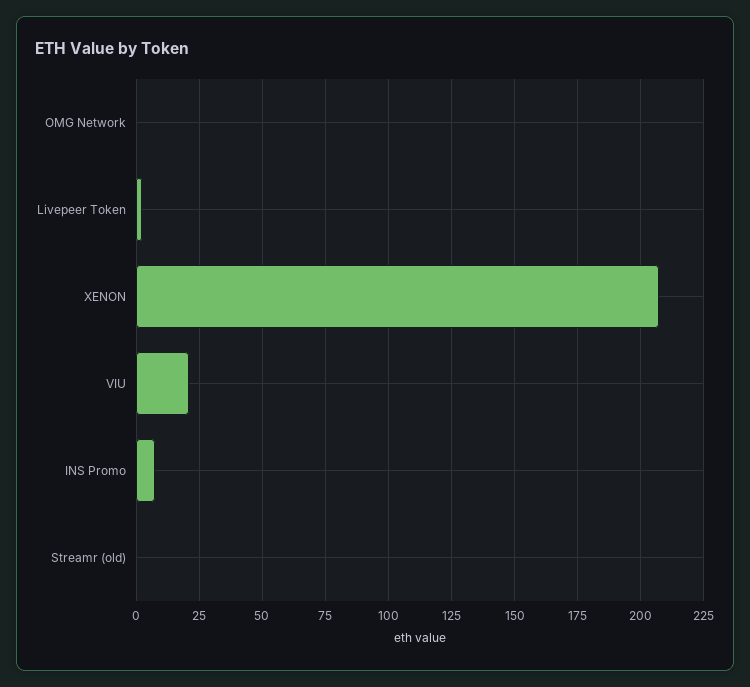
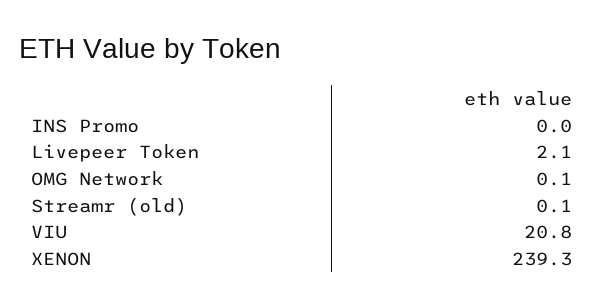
XENON: 207.5 -> 239.3
INS Promo: 7.5 -> 0

